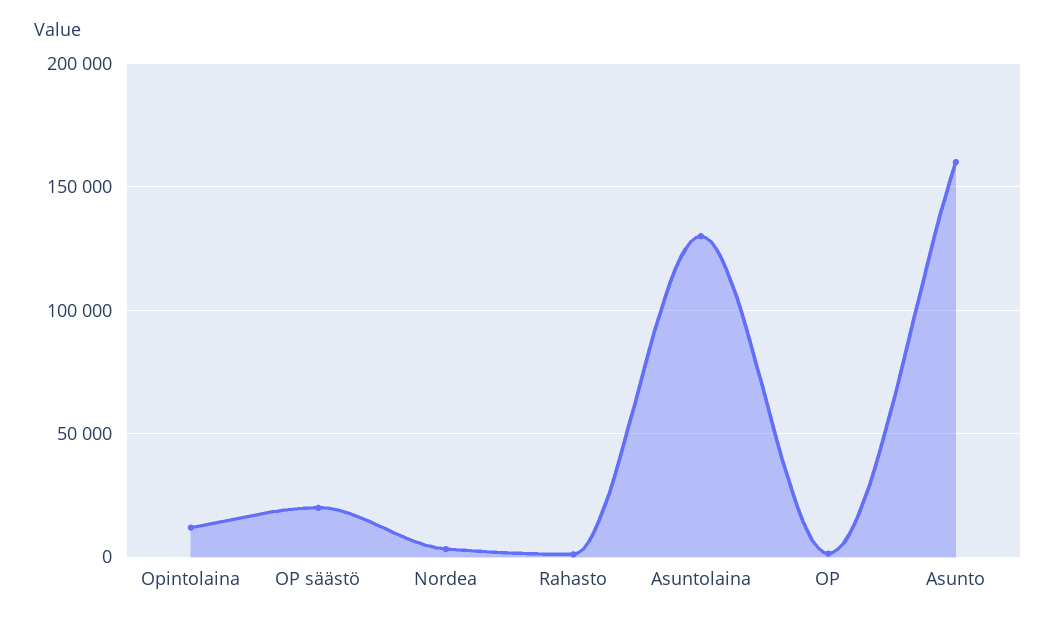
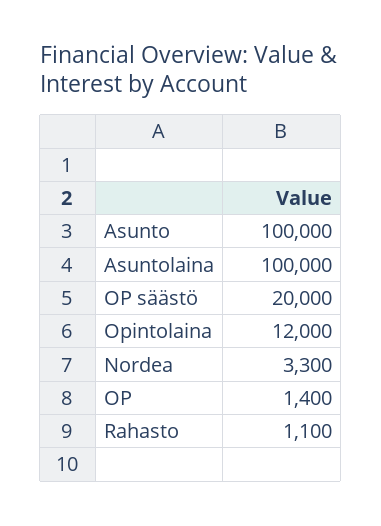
Asuntolaina: 130000 -> 100000
Asunto: 160000 -> 100000

